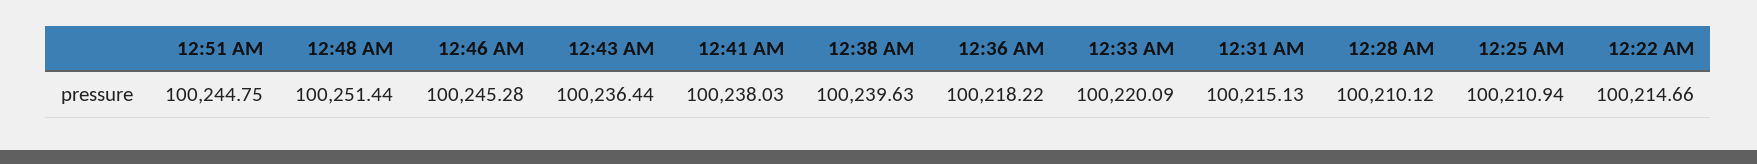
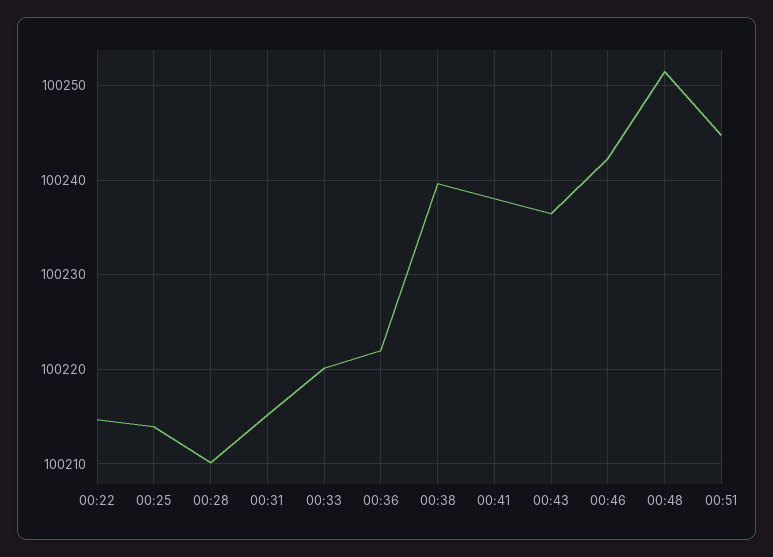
12:46 AM: 100245.28 -> 100242
12:36 AM: 100218.22 -> 100222
12:25 AM: 100210.94 -> 100214

